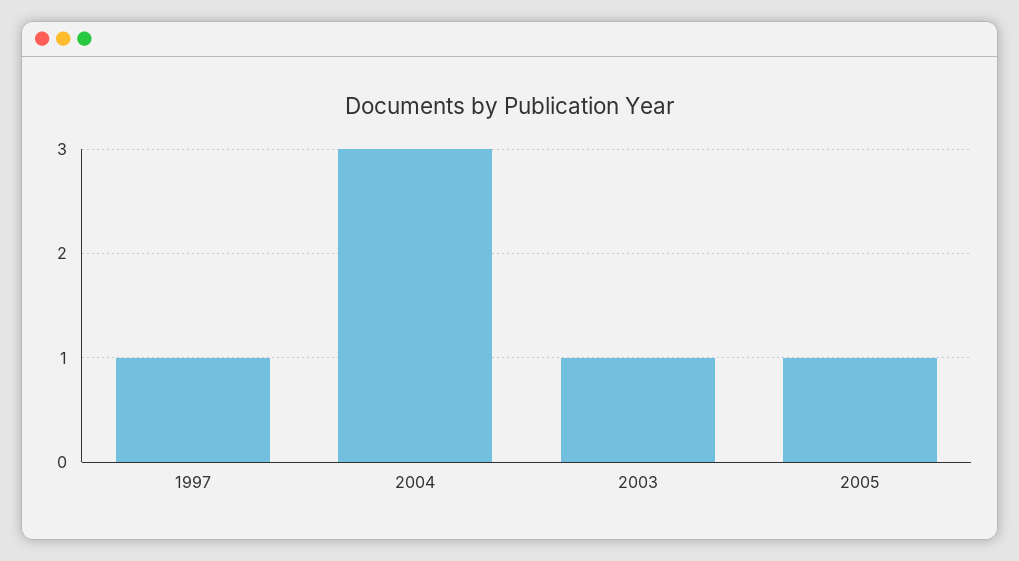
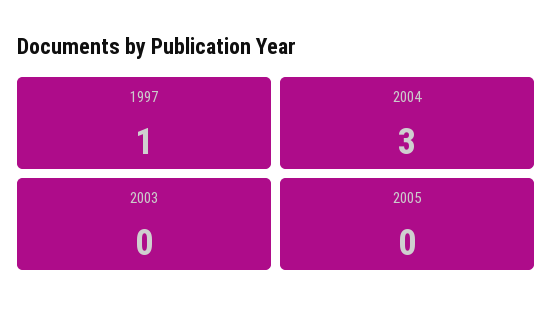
2003: 1 -> 0
2005: 1 -> 0

